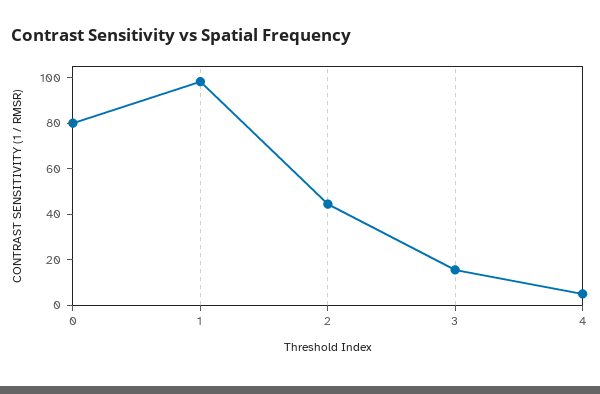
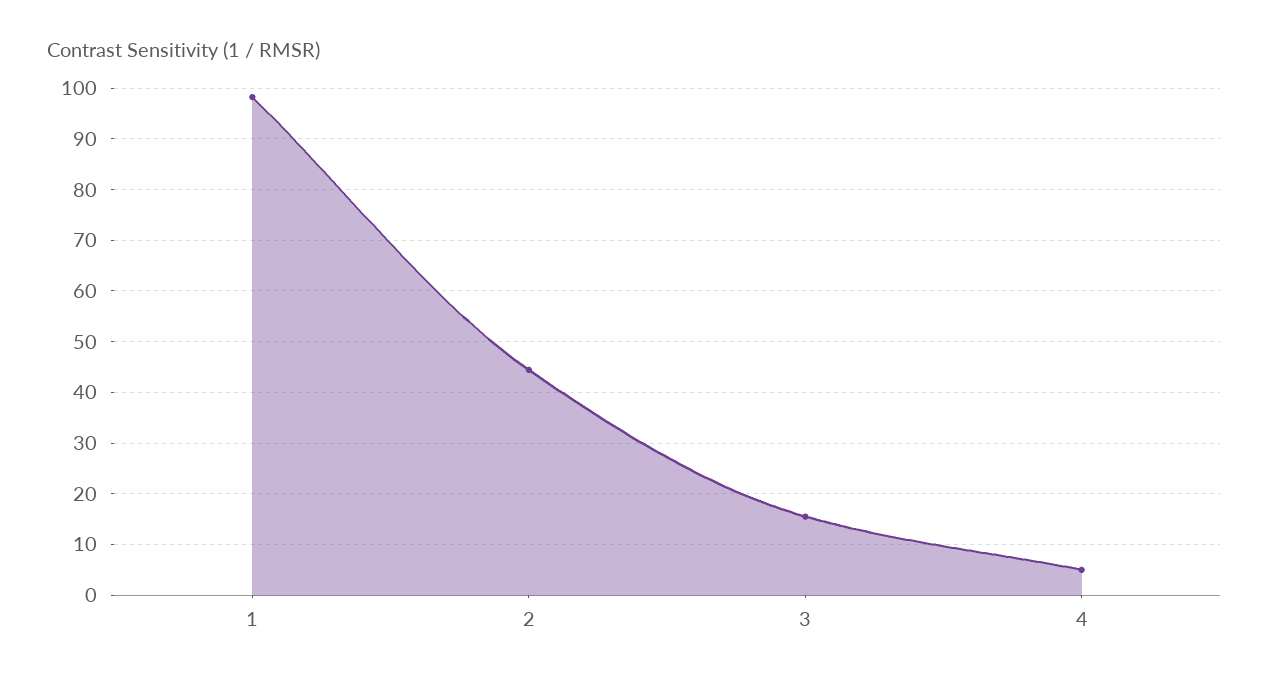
0: 80 -> none

